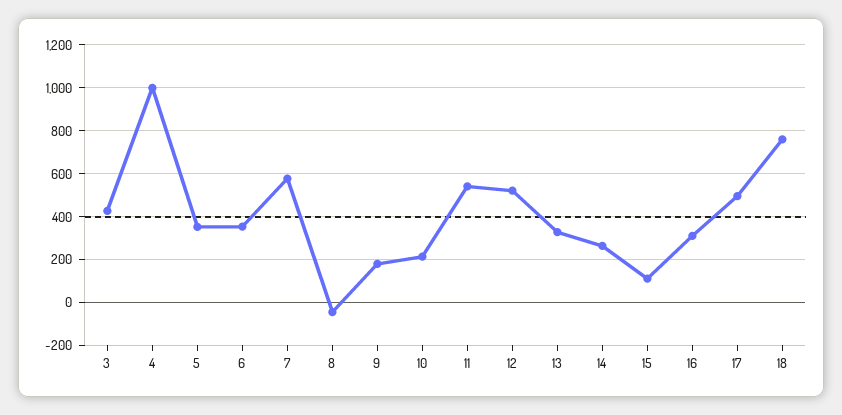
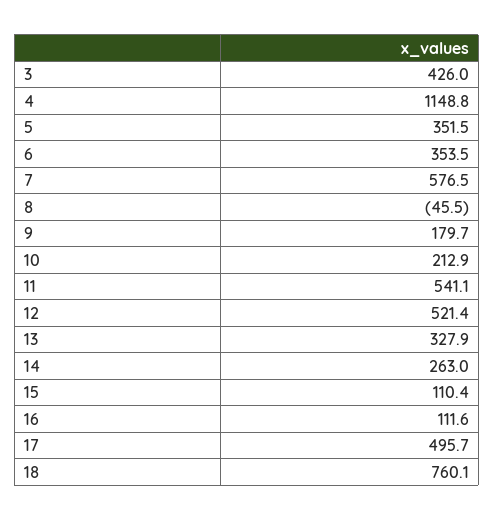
4: 1000 -> 1148.8
16: 300 -> 111.6

